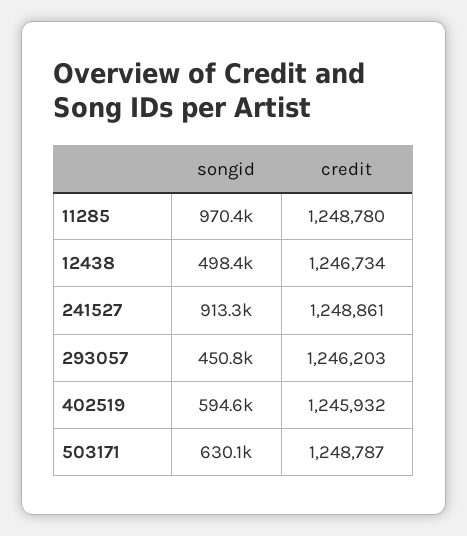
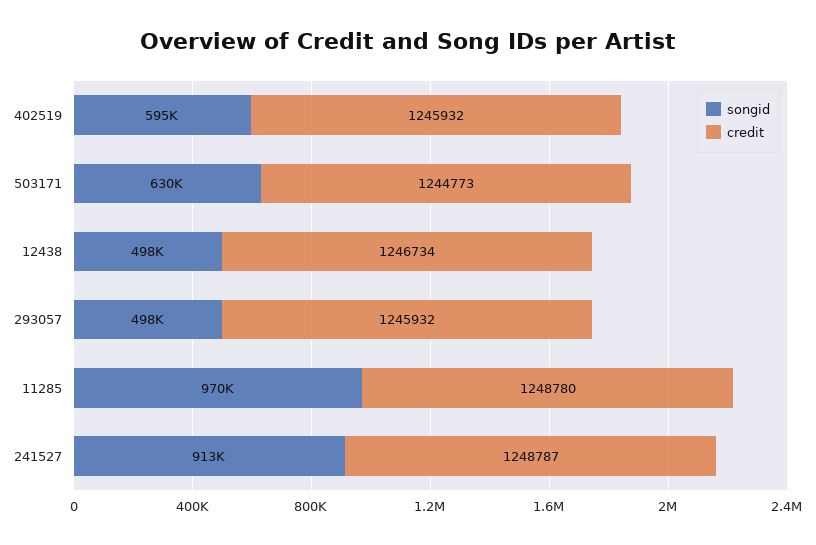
credit, 241527: 1248861 -> 1248787
songid, 293057: 450800 -> 498000
credit, 293057: 1246203 -> 1245932
credit, 503171: 1248787 -> 1244773

